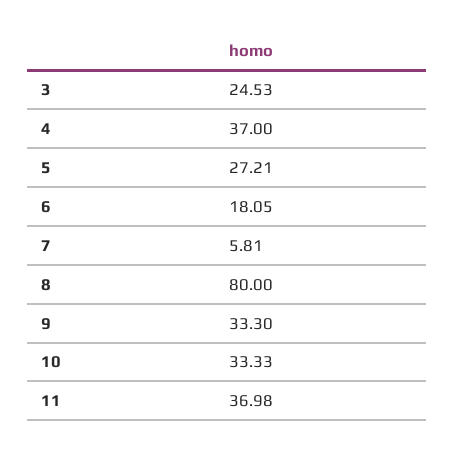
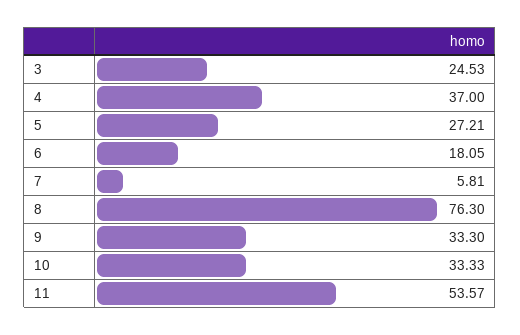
8: 80 -> 76.3
11: 36.98 -> 53.57

